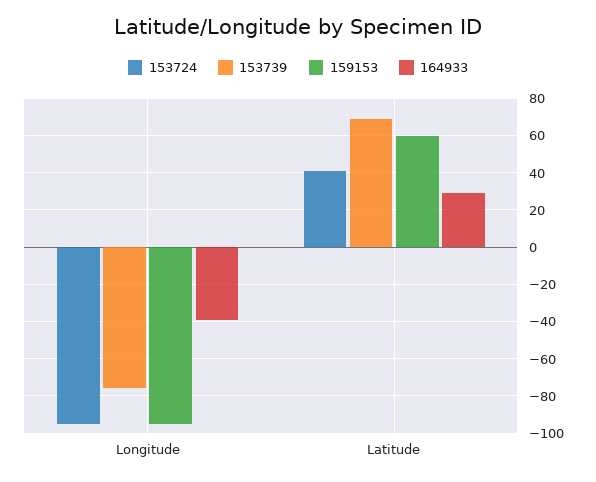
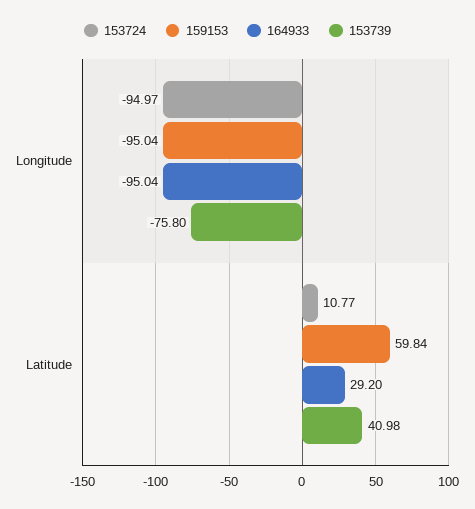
164933, Longitude: -40 -> -95.04
153724, Latitude: 40 -> 10.77
153739, Latitude: 70 -> 40.98

